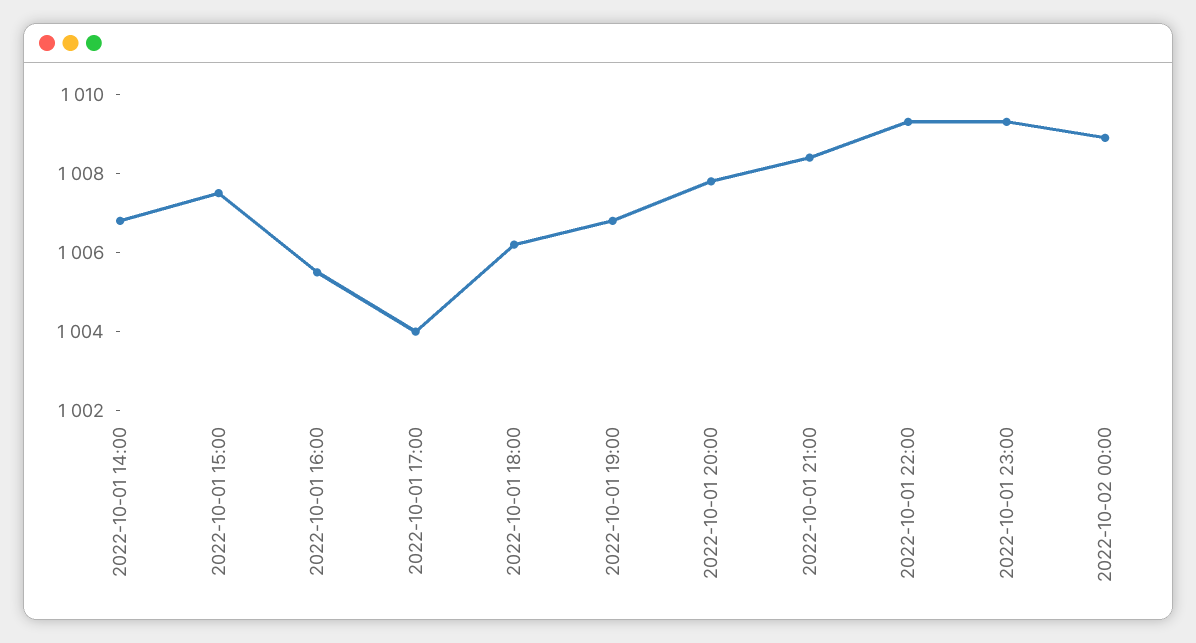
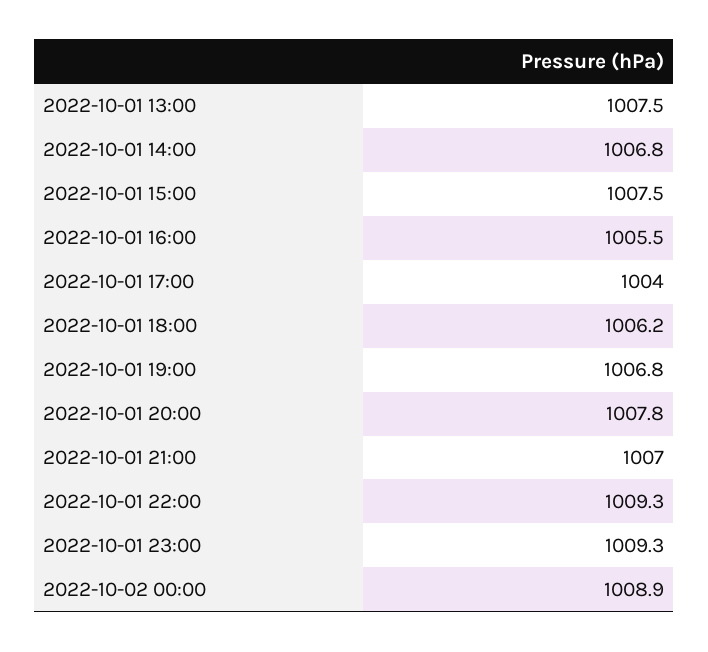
2022-10-01 21:00: 1008.5 -> 1007
2022-10-01 13:00: none -> 1007.5

